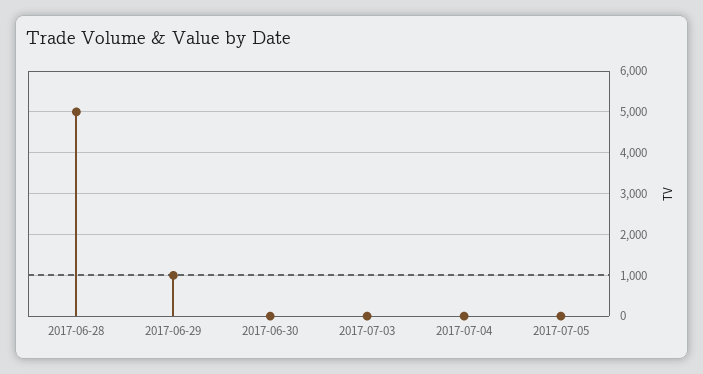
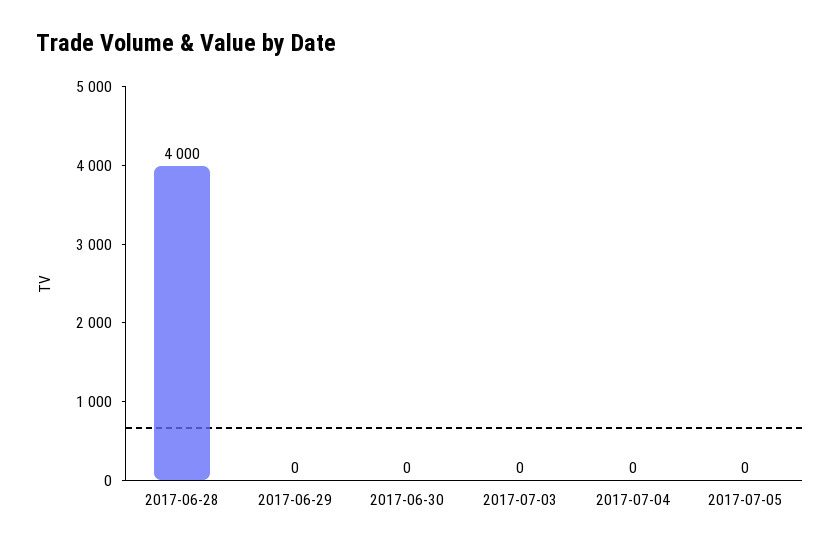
2017-06-28: 5000 -> 4000
2017-06-29: 1000 -> 0

